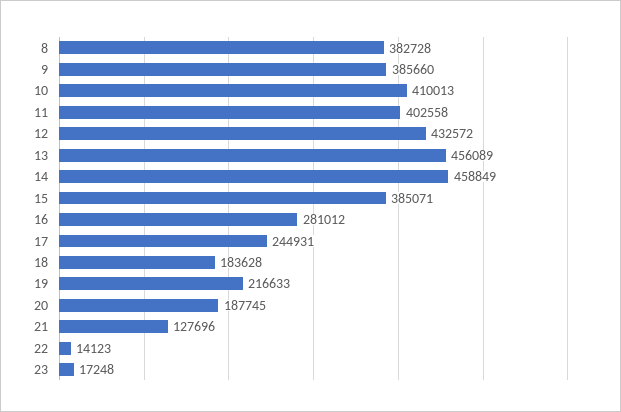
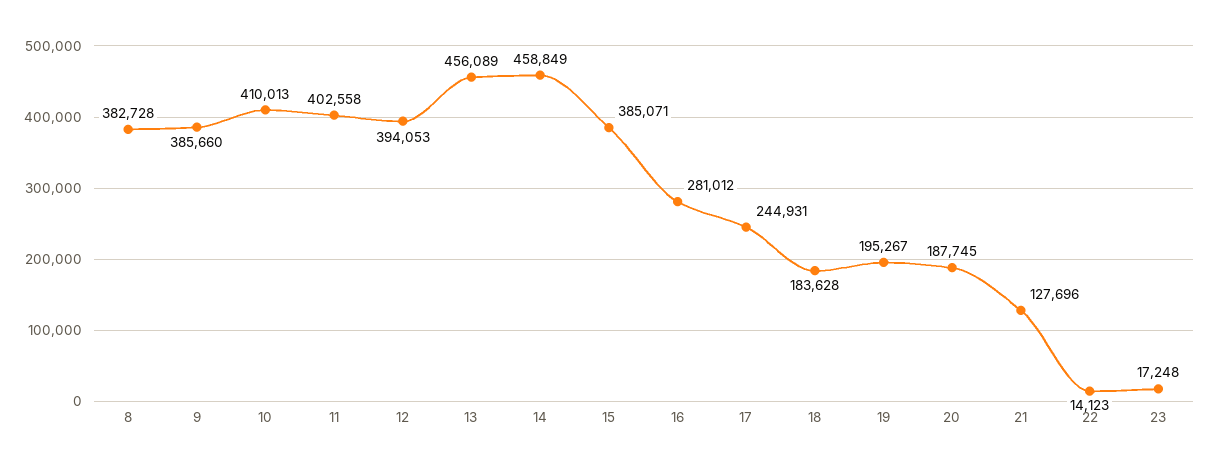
12: 432572 -> 394053
19: 216633 -> 195267

